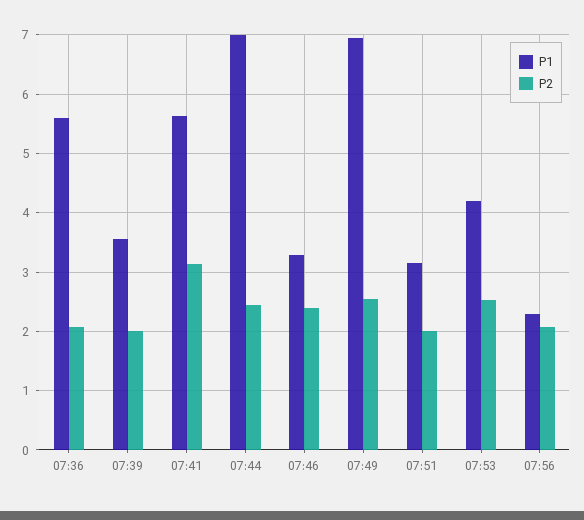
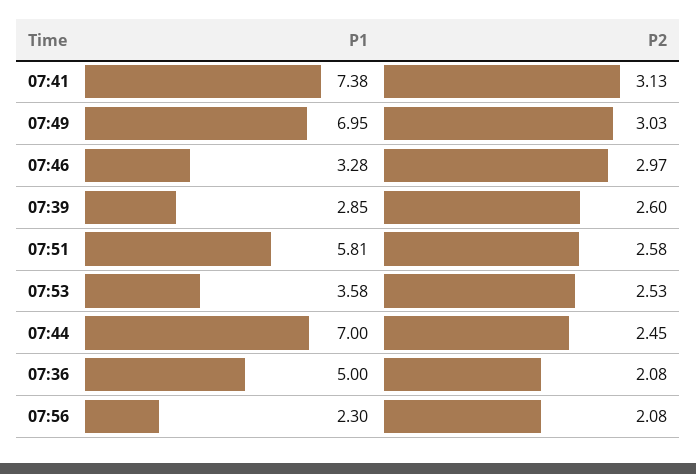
P1, 07:36: 5.6 -> 5
P1, 07:39: 3.6 -> 2.85
P2, 07:39: 2 -> 2.6
P1, 07:41: 5.6 -> 7.38
P2, 07:46: 2.4 -> 2.97
P2, 07:49: 2.6 -> 3.03
P1, 07:51: 3.2 -> 5.81
P2, 07:51: 2 -> 2.58
P1, 07:53: 4.2 -> 3.58

